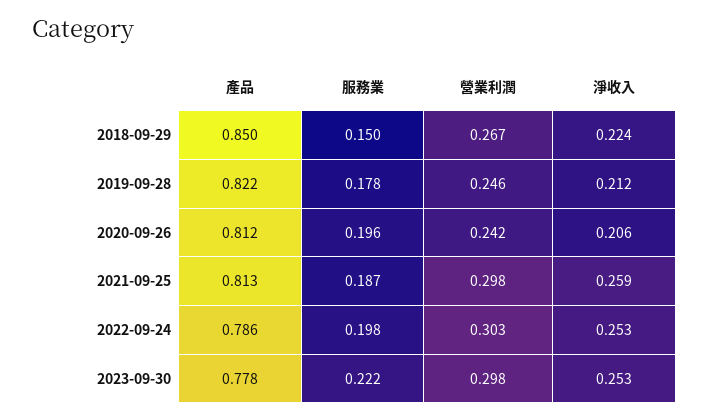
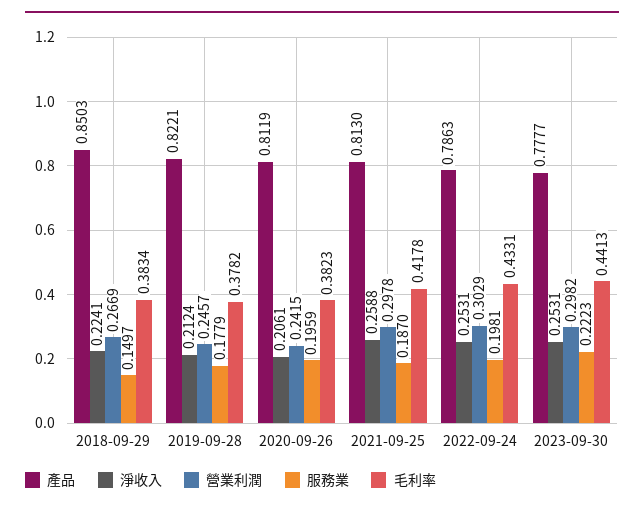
毛利率, 2018-09-29: none -> 0.3834
毛利率, 2019-09-28: none -> 0.3782
毛利率, 2020-09-26: none -> 0.3823
毛利率, 2021-09-25: none -> 0.4178
毛利率, 2022-09-24: none -> 0.4331
毛利率, 2023-09-30: none -> 0.4413

